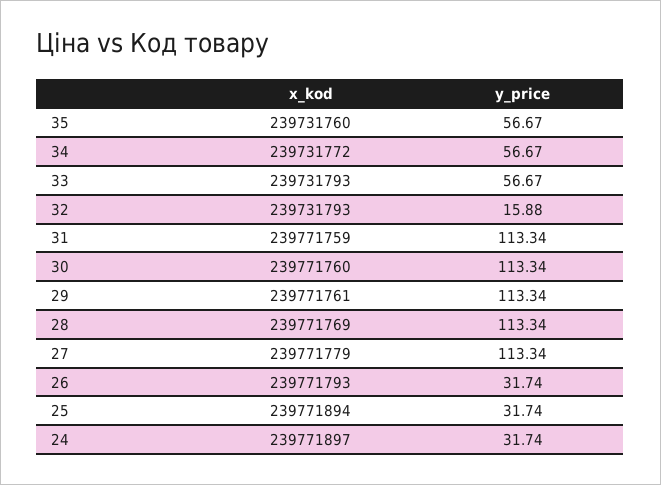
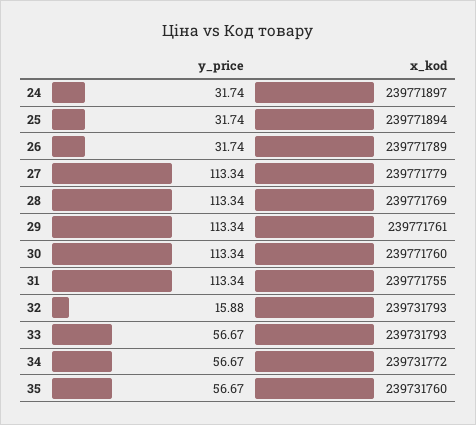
x_kod, 31: 239771759 -> 239771755
x_kod, 26: 239771793 -> 239771789

